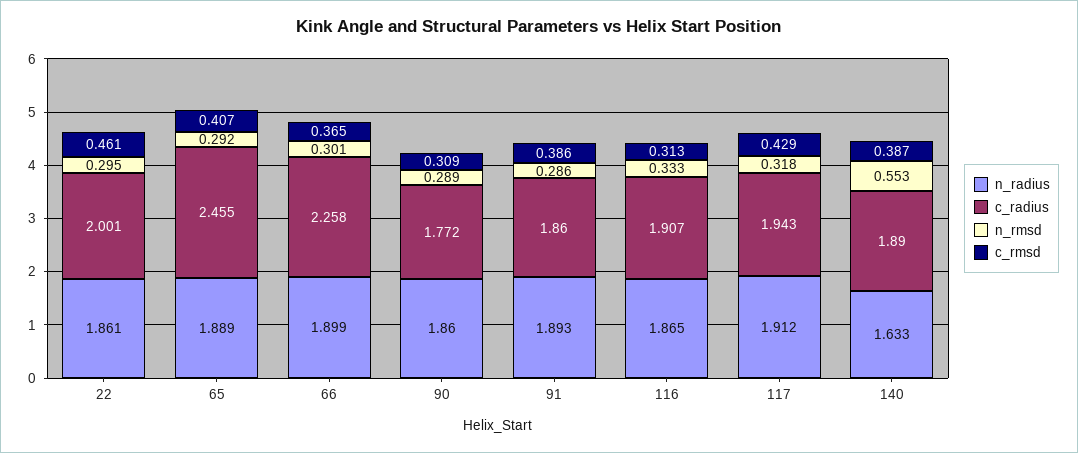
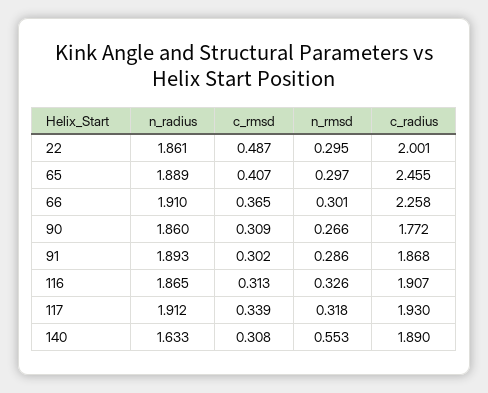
c_rmsd, 22: 0.461 -> 0.487
n_rmsd, 65: 0.292 -> 0.297
n_radius, 66: 1.899 -> 1.91
n_rmsd, 90: 0.289 -> 0.266
c_radius, 91: 1.86 -> 1.868
c_rmsd, 91: 0.386 -> 0.302
n_rmsd, 116: 0.333 -> 0.326
c_radius, 117: 1.943 -> 1.93
c_rmsd, 117: 0.429 -> 0.339
c_rmsd, 140: 0.387 -> 0.308

